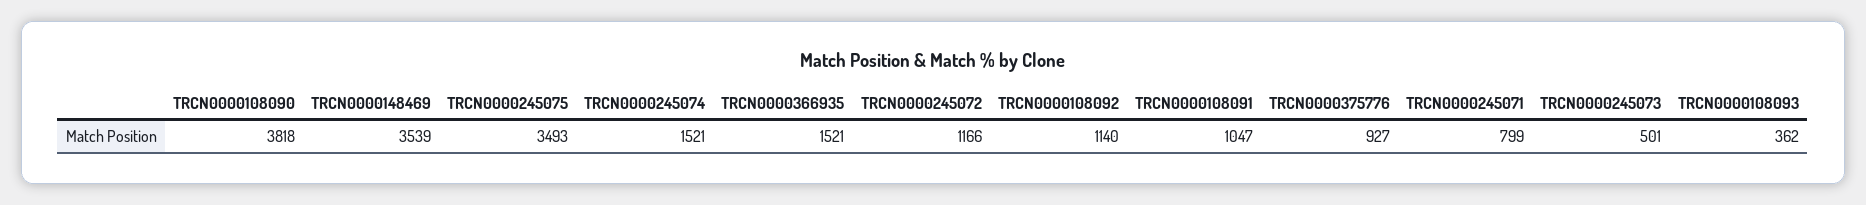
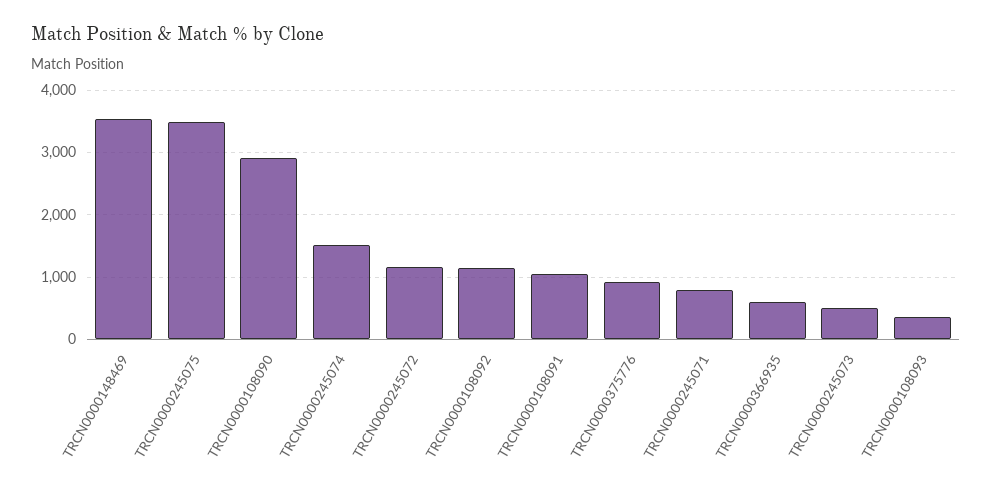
TRCN0000108090: 3818 -> 2900
TRCN0000366935: 1521 -> 600

